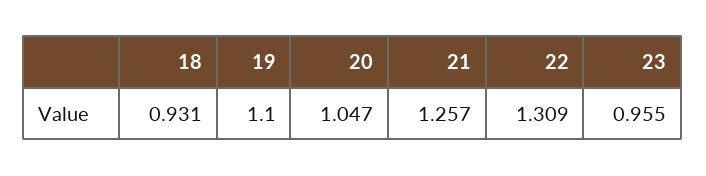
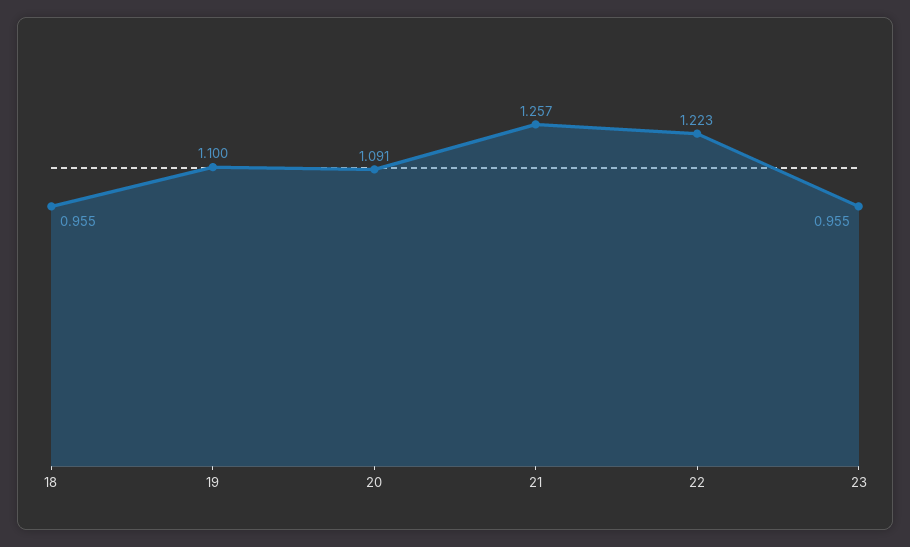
18: 0.931 -> 0.955
20: 1.047 -> 1.091
22: 1.309 -> 1.223

